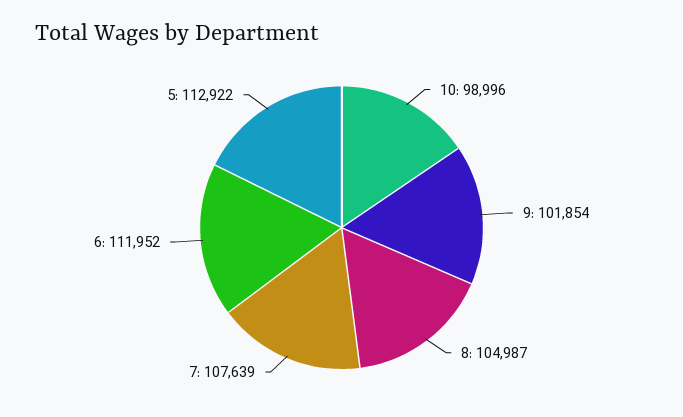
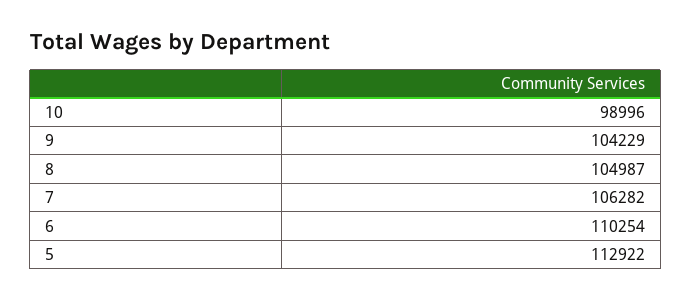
9: 101854 -> 104229
7: 107639 -> 106282
6: 111952 -> 110254

